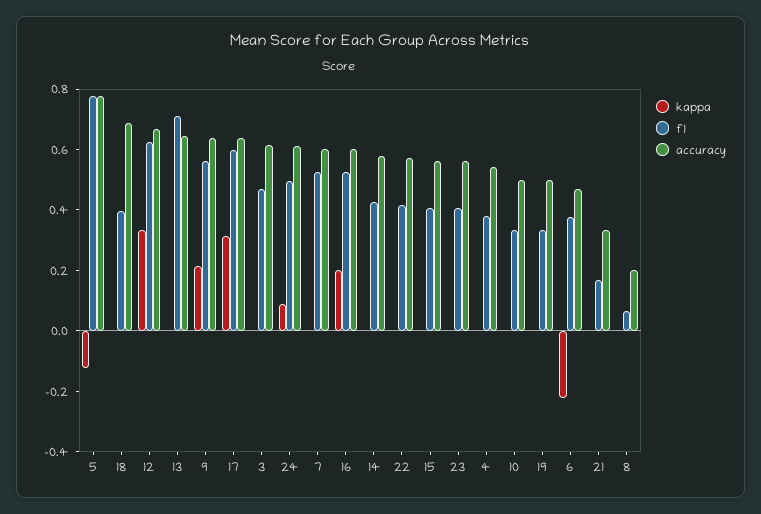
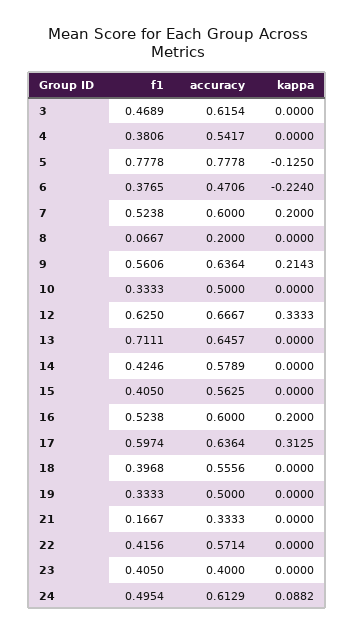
accuracy, 18: 0.7 -> 0.5556
kappa, 7: 0 -> 0.2
accuracy, 23: 0.55 -> 0.4

